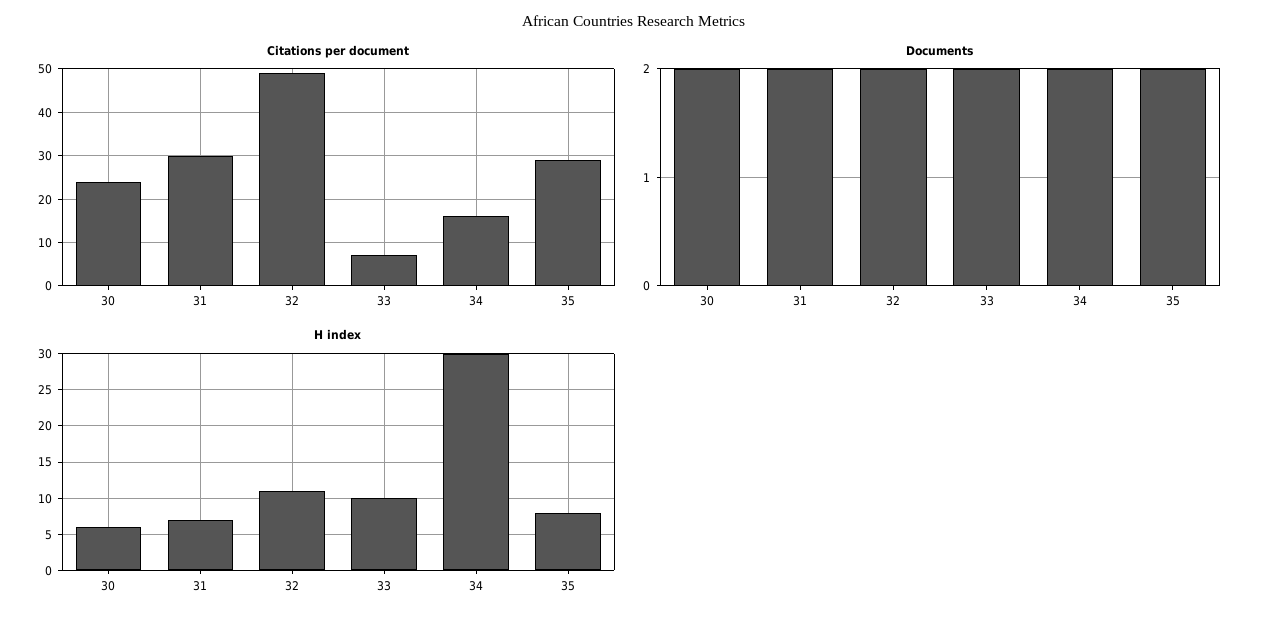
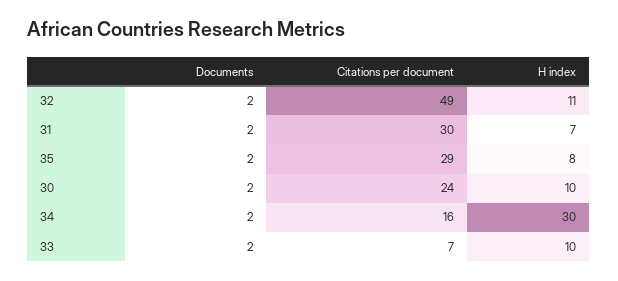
H index, 30: 6 -> 10

